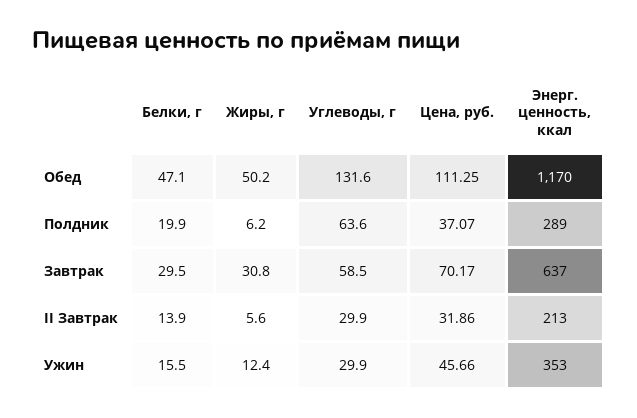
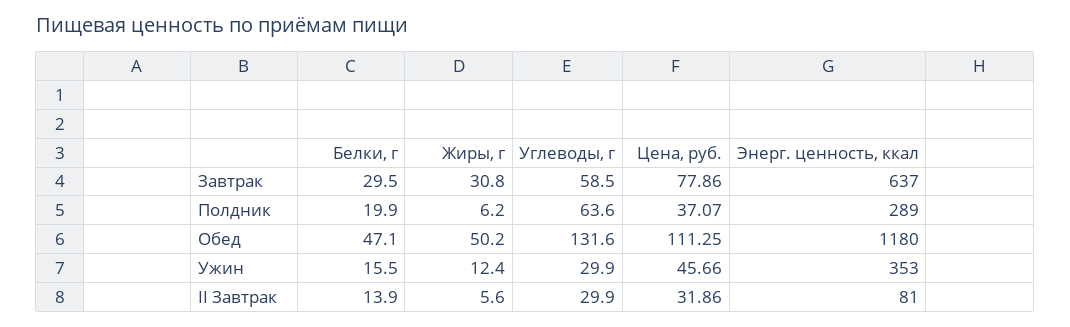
Энерг. ценность, ккал, Обед: 1170 -> 1180
Цена, руб., Завтрак: 70.17 -> 77.86
Энерг. ценность, ккал, II Завтрак: 213 -> 81

